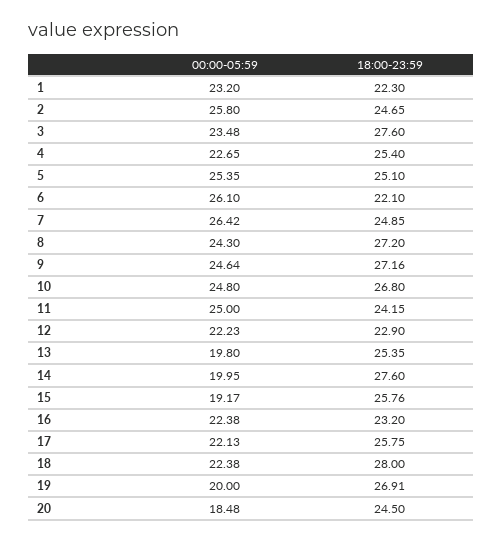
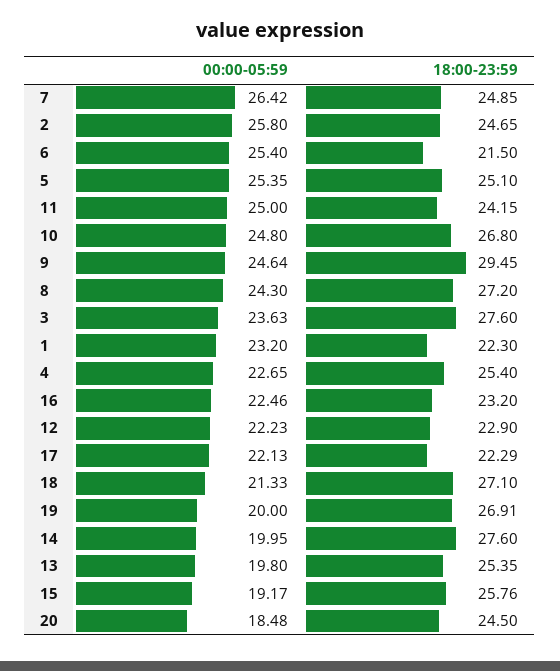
00:00-05:59, 3: 23.48 -> 23.63
00:00-05:59, 6: 26.1 -> 25.4
18:00-23:59, 6: 22.1 -> 21.5
18:00-23:59, 9: 27.16 -> 29.45
00:00-05:59, 16: 22.38 -> 22.46
18:00-23:59, 17: 25.75 -> 22.29
00:00-05:59, 18: 22.38 -> 21.33
18:00-23:59, 18: 28 -> 27.1

